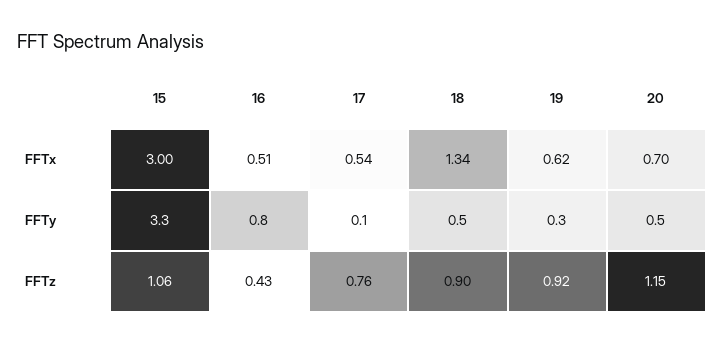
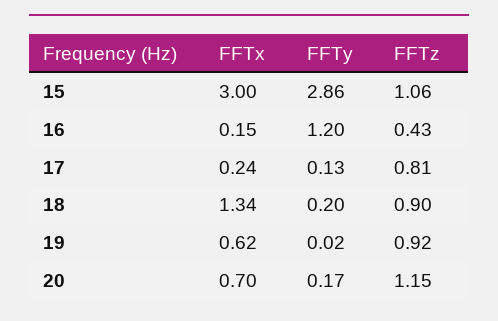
16, FFTx: 0.51 -> 0.15
17, FFTx: 0.54 -> 0.24
15, FFTy: 3.3 -> 2.86
16, FFTy: 0.8 -> 1.2
18, FFTy: 0.5 -> 0.2
19, FFTy: 0.3 -> 0.02
20, FFTy: 0.5 -> 0.17
17, FFTz: 0.76 -> 0.81

